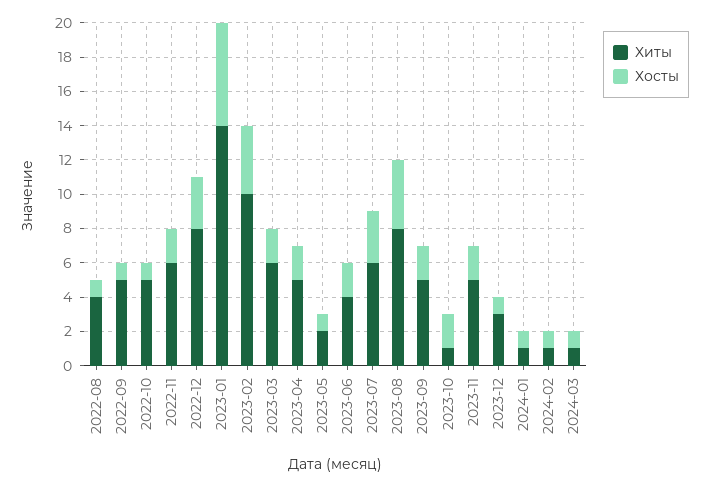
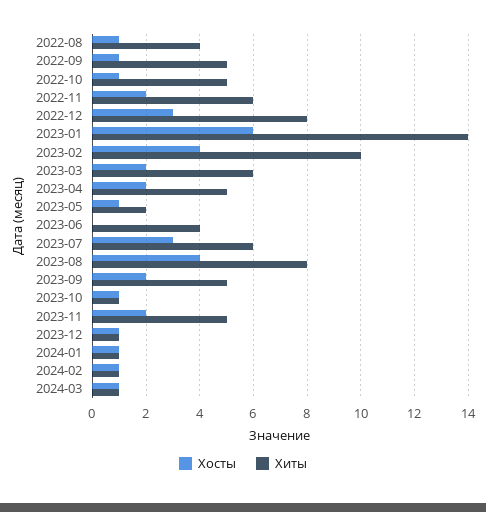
Хосты, 2023-06: 2 -> 0
Хосты, 2023-10: 2 -> 1
Хиты, 2023-12: 3 -> 1

